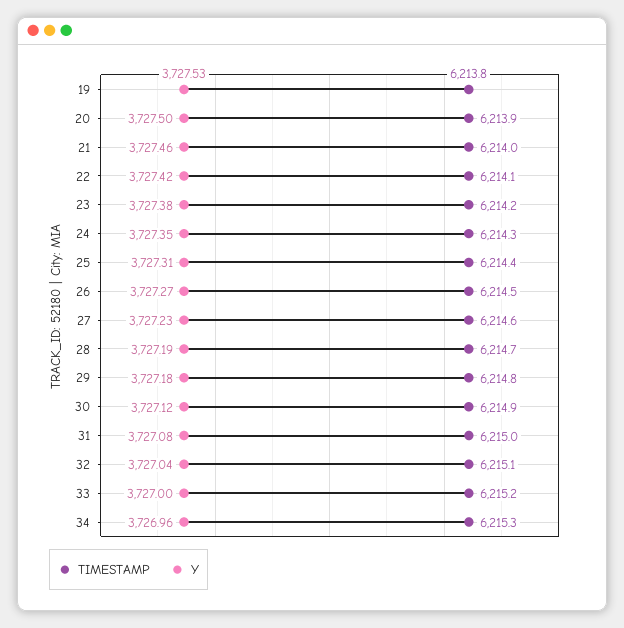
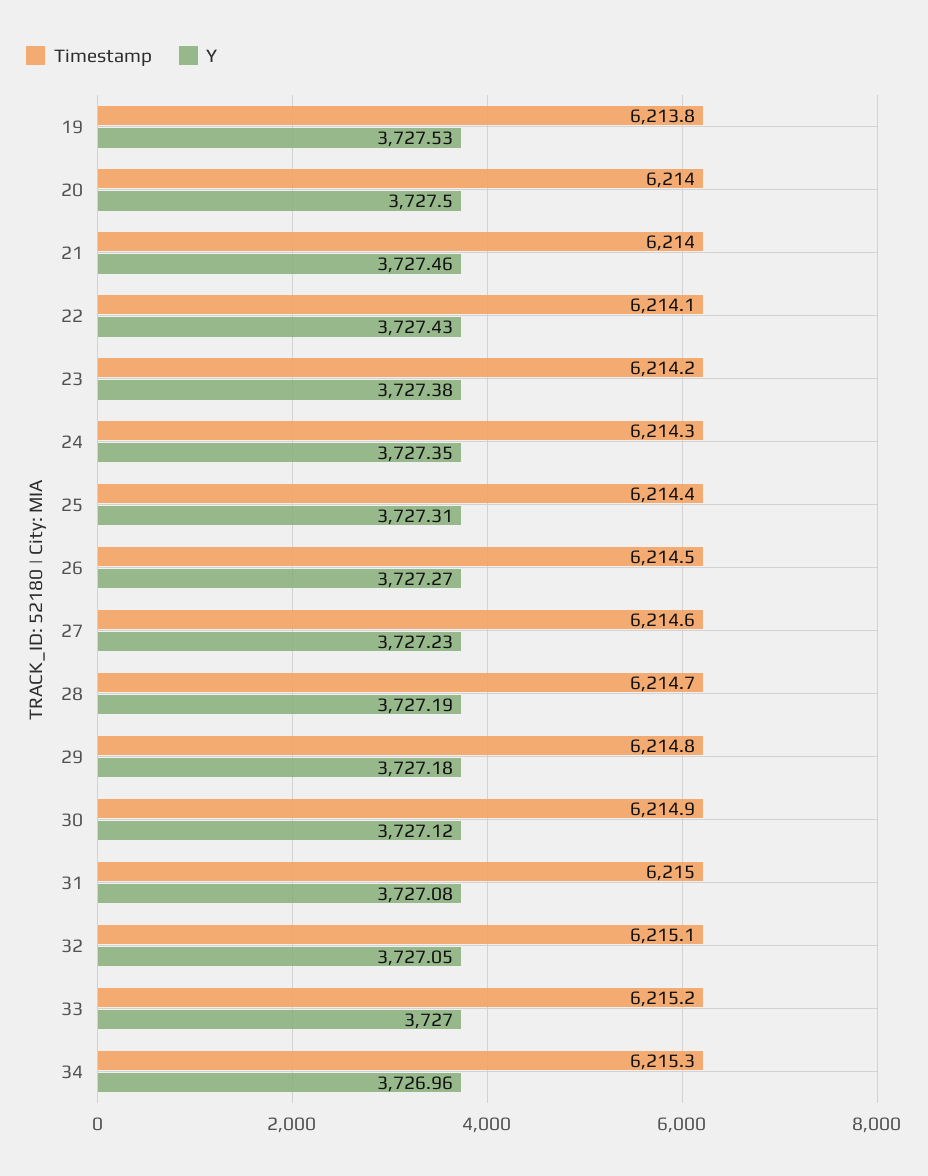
TIMESTAMP, 20: 6213.9 -> 6214
Y, 22: 3727.42 -> 3727.43
Y, 32: 3727.04 -> 3727.05

